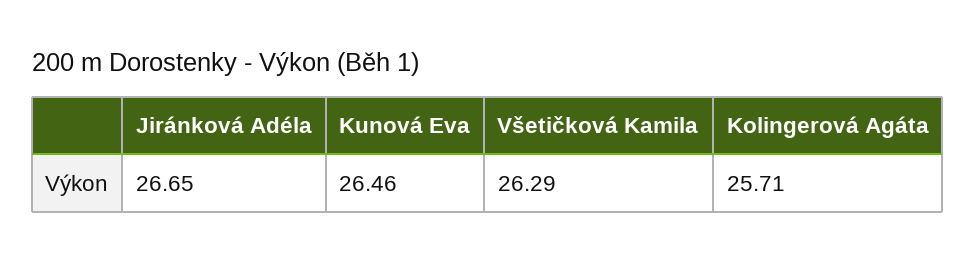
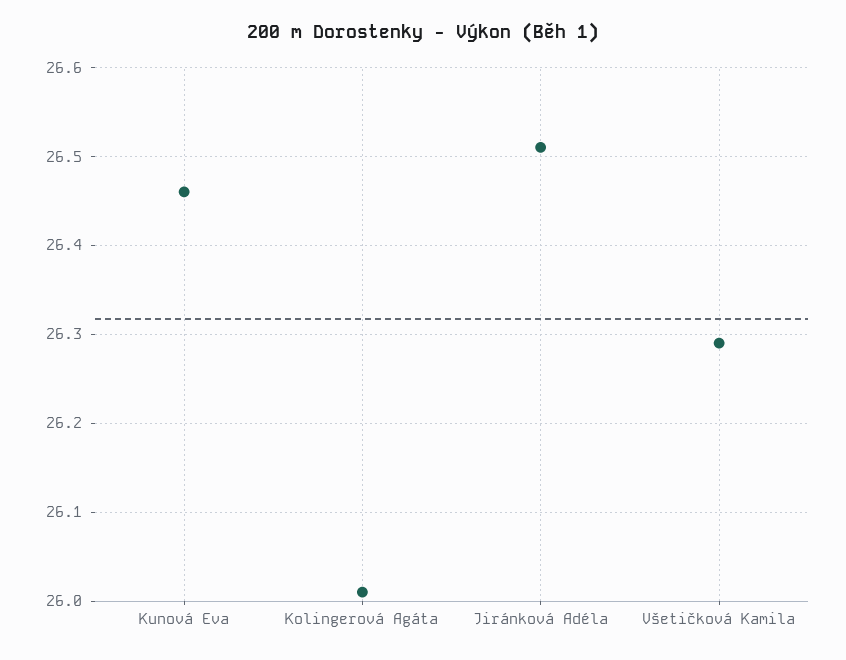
Jiránková Adéla: 26.65 -> 26.51
Kolingerová Agáta: 25.71 -> 26.01

